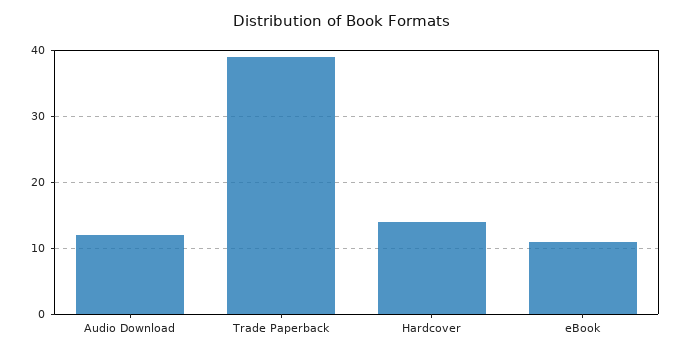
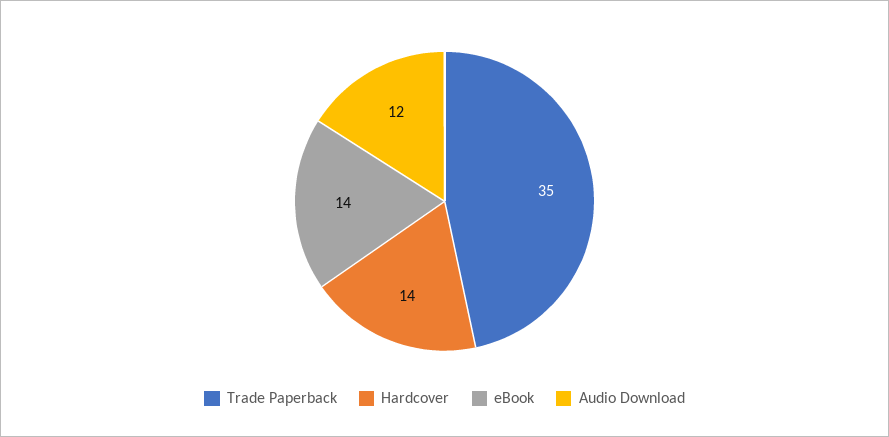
Trade Paperback: 39 -> 35
eBook: 11 -> 14

